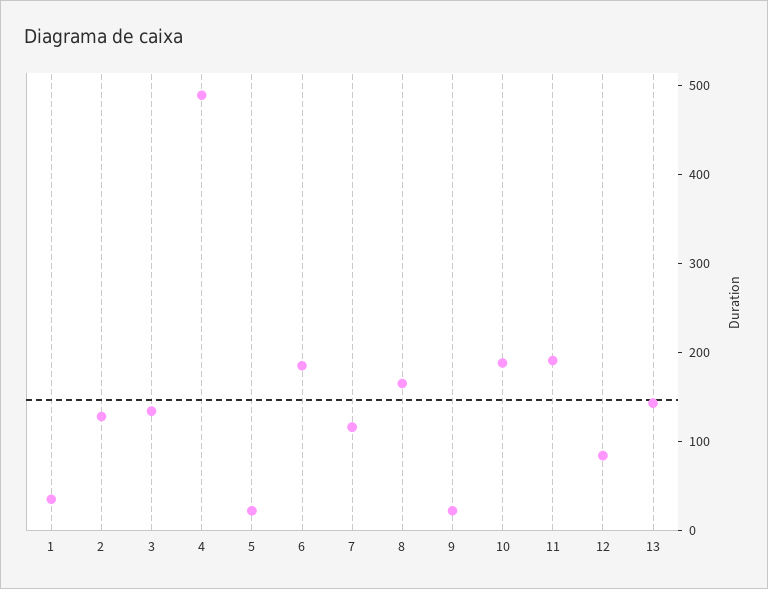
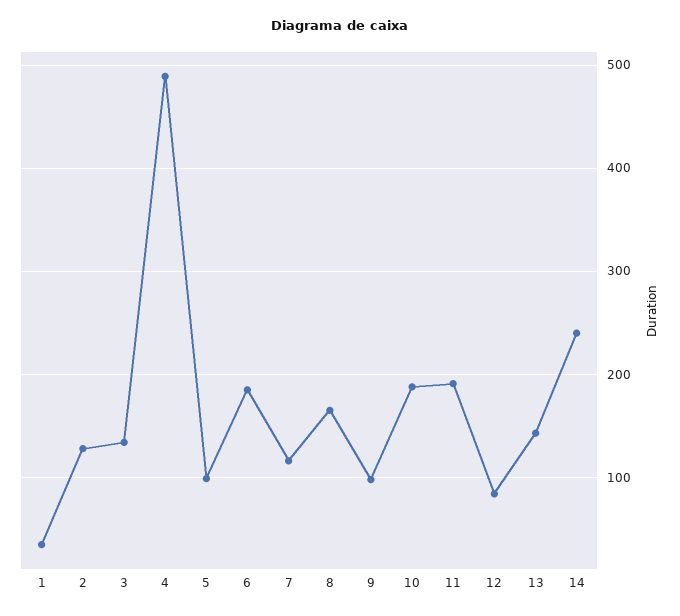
5: 20 -> 100
9: 20 -> 100
14: none -> 240

